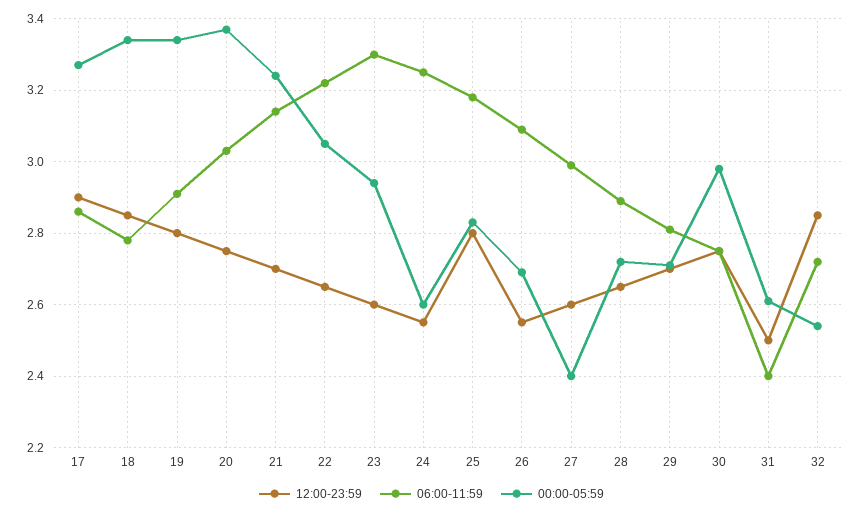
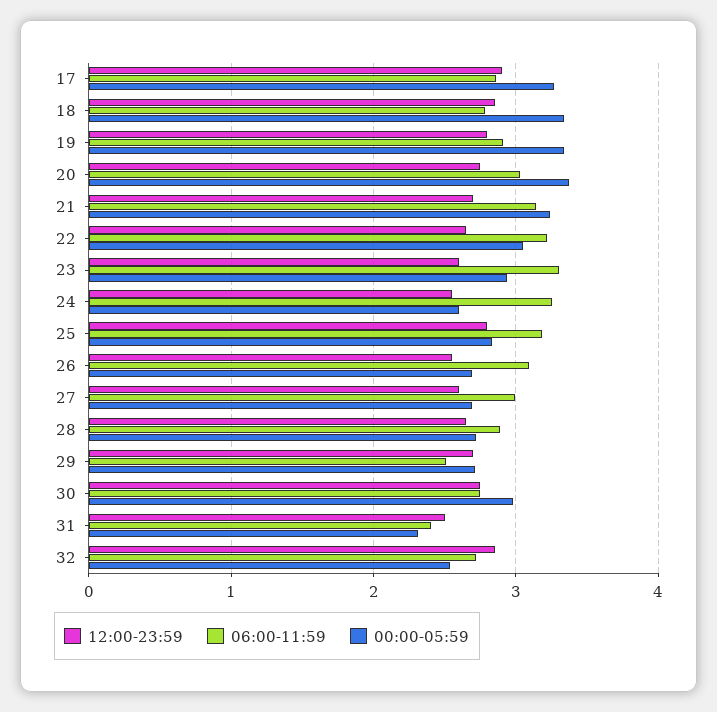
00:00-05:59, 27: 2.4 -> 2.7
06:00-11:59, 29: 2.8 -> 2.5
00:00-05:59, 31: 2.6 -> 2.3

